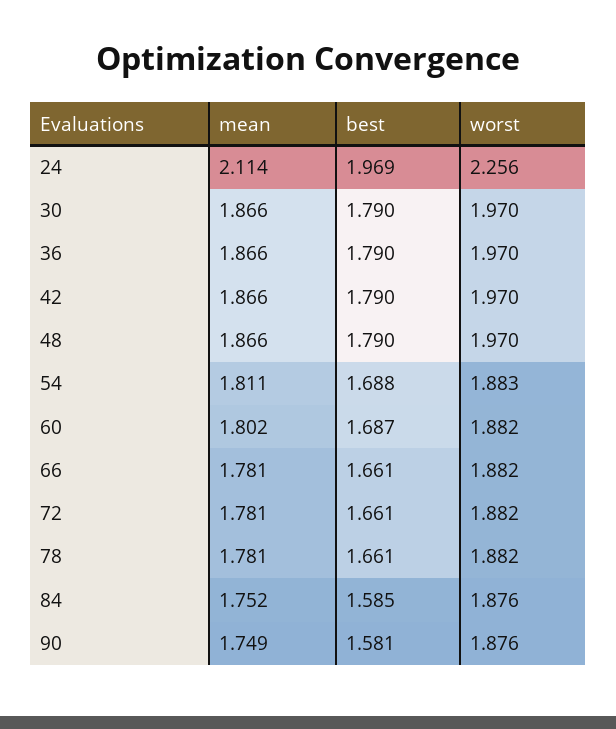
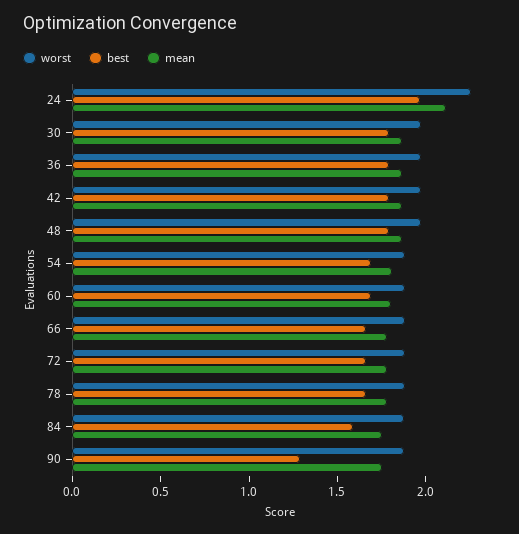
best, 90: 1.581 -> 1.3

